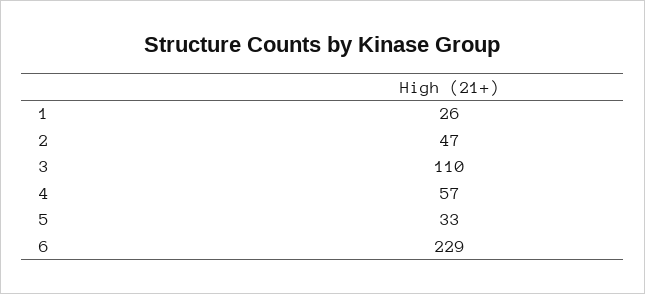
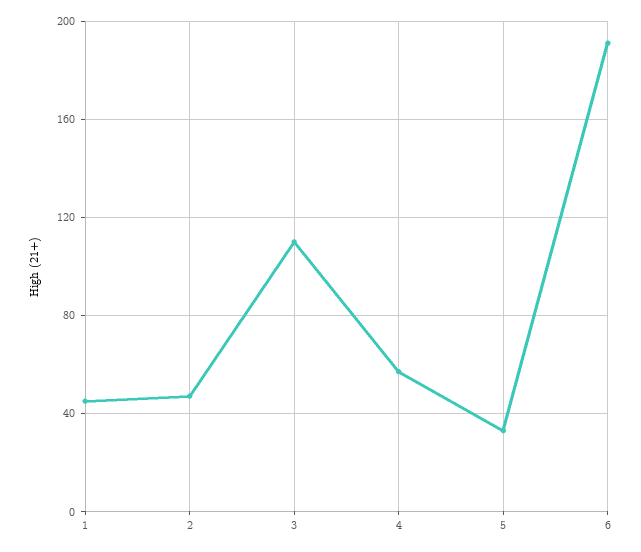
1: 26 -> 45
6: 229 -> 190

